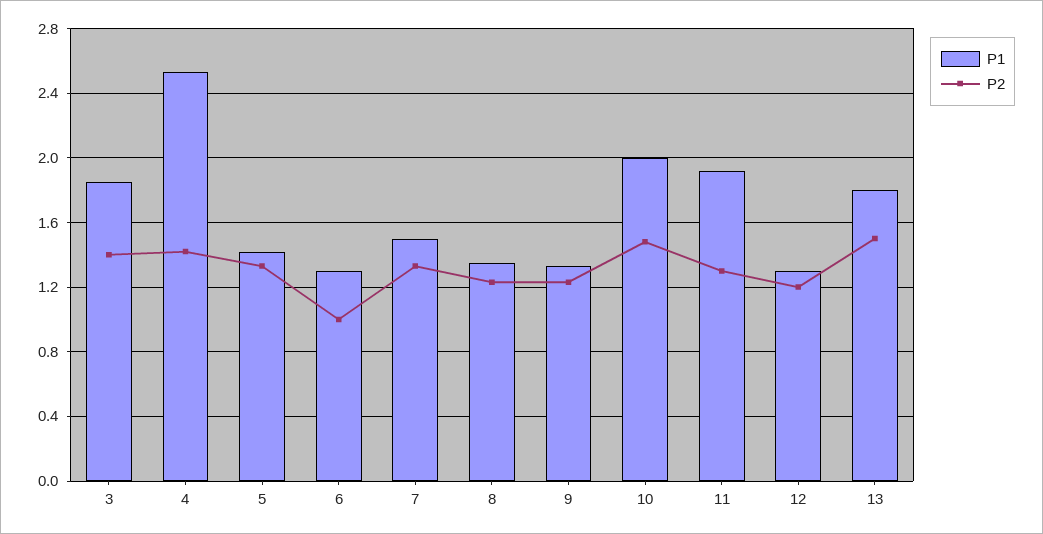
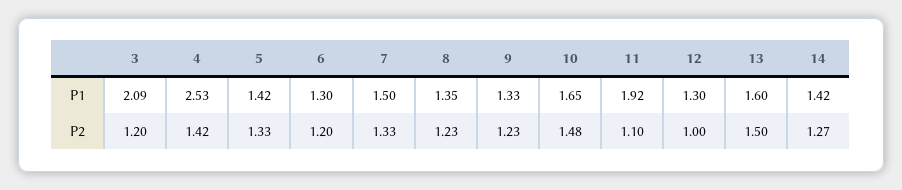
P1, 3: 1.85 -> 2.09
P2, 3: 1.4 -> 1.2
P2, 6: 1 -> 1.2
P1, 10: 2 -> 1.65
P2, 11: 1.3 -> 1.1
P2, 12: 1.2 -> 1
P1, 13: 1.8 -> 1.6
P1, 14: none -> 1.42
P2, 14: none -> 1.27

